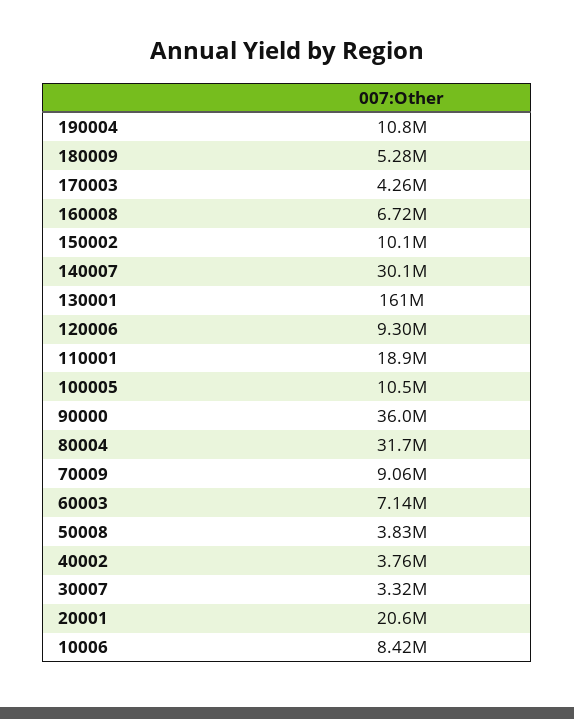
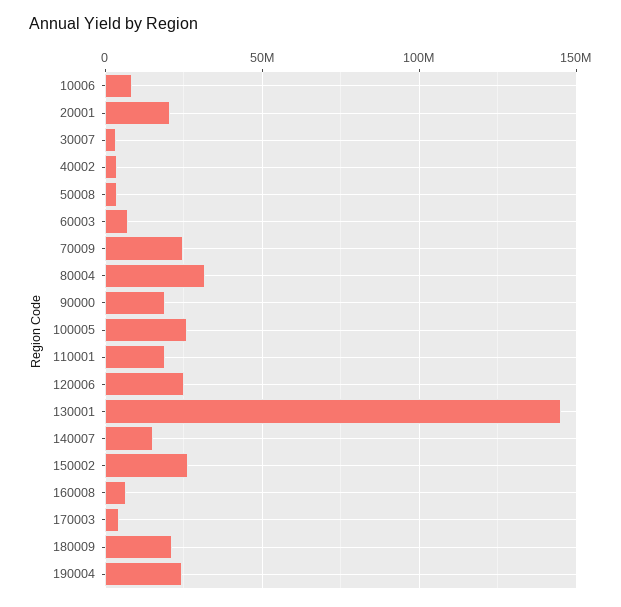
190004: 10800000 -> 25000000
180009: 5280000 -> 20000000
150002: 10100000 -> 25000000
140007: 30100000 -> 15000000
130001: 161000000 -> 145000000
120006: 9300000 -> 25000000
100005: 10500000 -> 25000000
90000: 36000000 -> 20000000
70009: 9060000 -> 25000000

